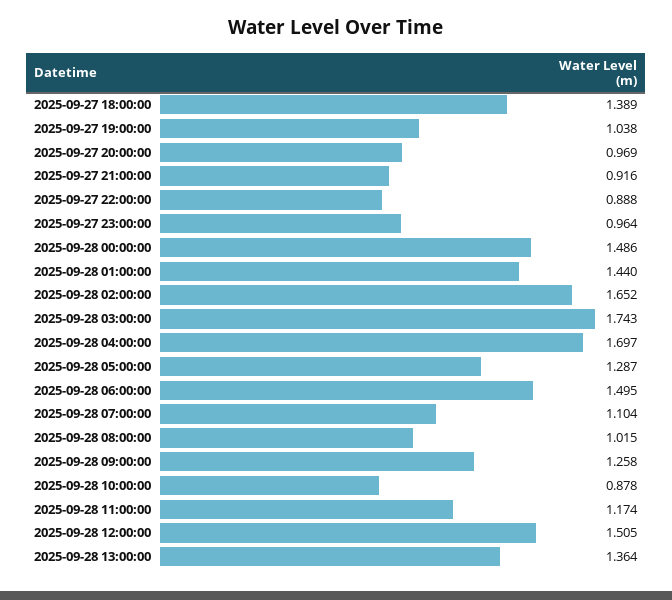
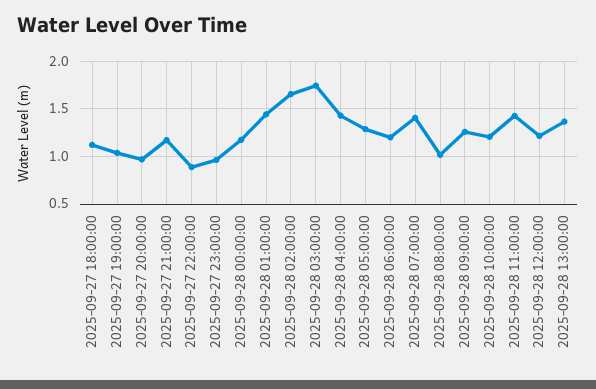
2025-09-27 18:00:00: 1.389 -> 1.1
2025-09-27 21:00:00: 0.916 -> 1.2
2025-09-28 00:00:00: 1.486 -> 1.2
2025-09-28 04:00:00: 1.697 -> 1.4
2025-09-28 06:00:00: 1.495 -> 1.2
2025-09-28 07:00:00: 1.104 -> 1.4
2025-09-28 10:00:00: 0.878 -> 1.2
2025-09-28 11:00:00: 1.174 -> 1.4
2025-09-28 12:00:00: 1.505 -> 1.2

